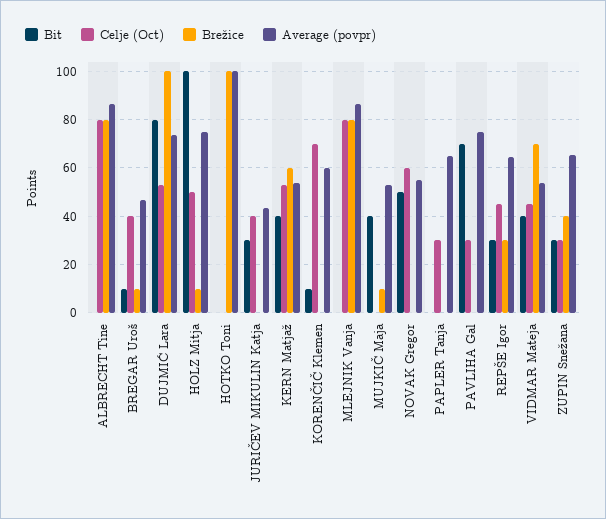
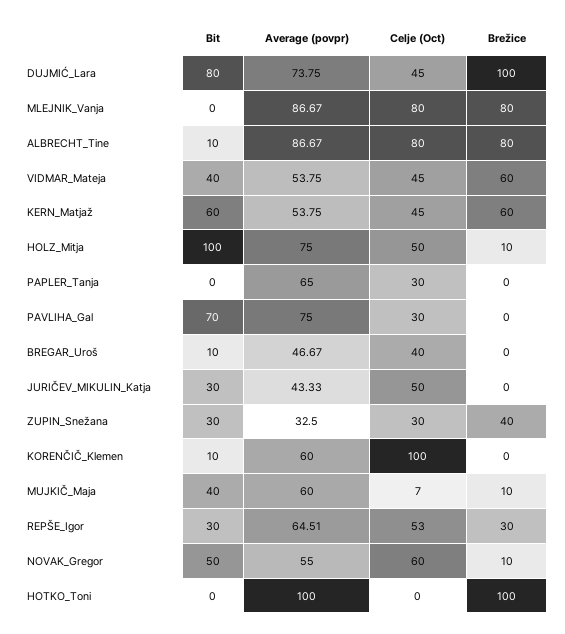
Bit, ALBRECHT Tine: 0 -> 10
Brežice, BREGAR Uroš: 10 -> 0
Celje (Oct), DUJMIĆ Lara: 52.5 -> 45
Celje (Oct), JURIČEV MIKULIN Katja: 40 -> 50
Bit, KERN Matjaž: 40 -> 60
Celje (Oct), KERN Matjaž: 52.5 -> 45
Celje (Oct), KORENČIČ Klemen: 70 -> 100
Celje (Oct), MUJKIČ Maja: 0 -> 7
Average (povpr), MUJKIČ Maja: 52.5 -> 60
Brežice, NOVAK Gregor: 0 -> 10
Celje (Oct), REPŠE Igor: 45 -> 53
Brežice, VIDMAR Mateja: 70 -> 60
Average (povpr), ZUPIN Snežana: 65 -> 32.5

